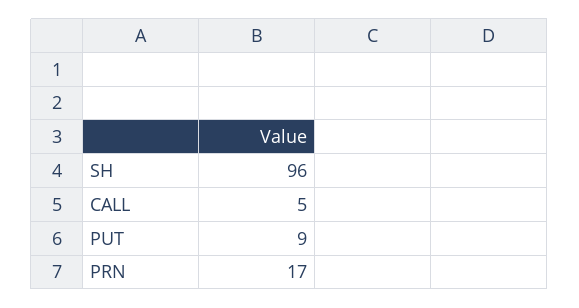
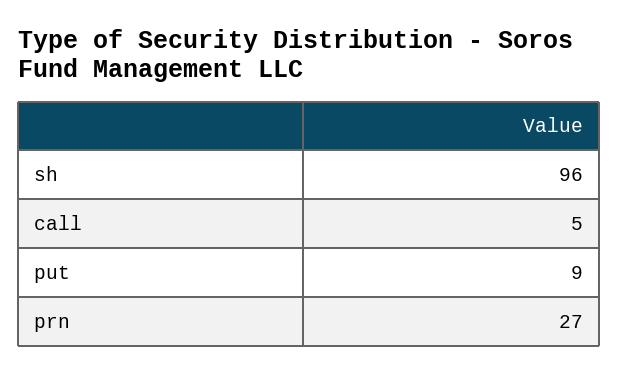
PRN: 17 -> 27

